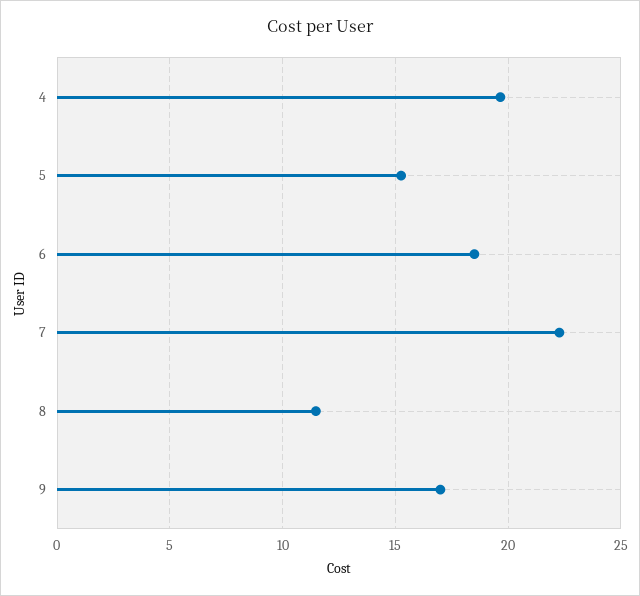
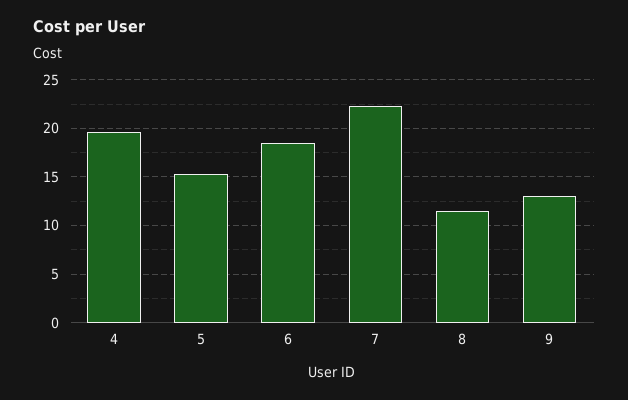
9: 17 -> 13

